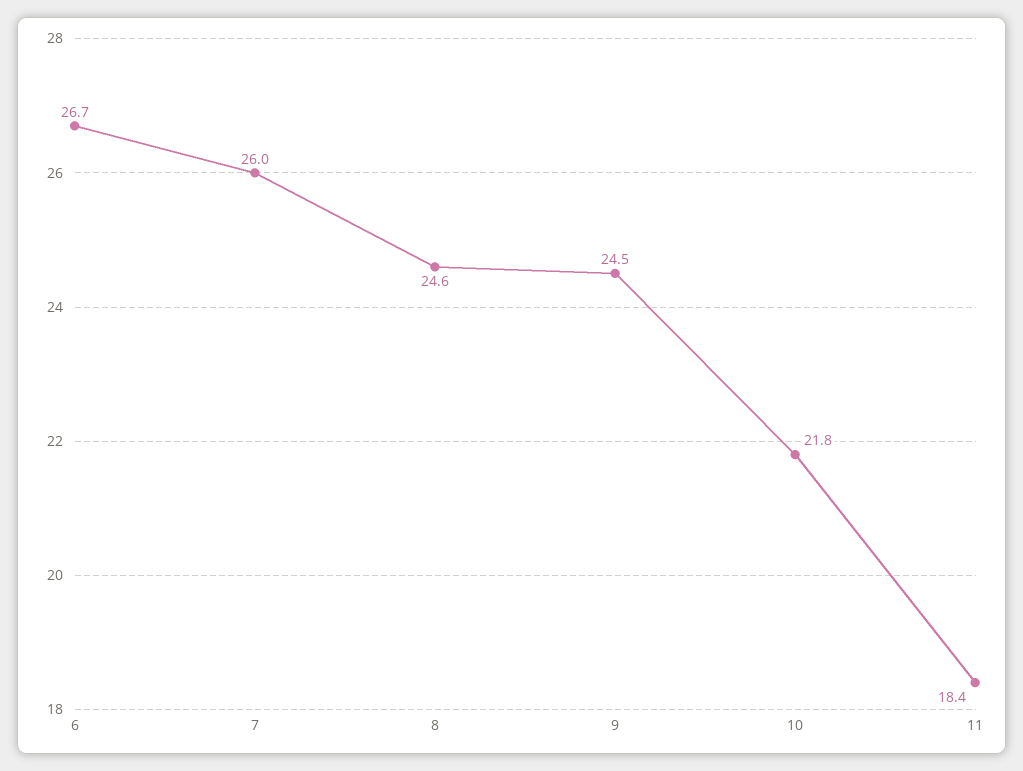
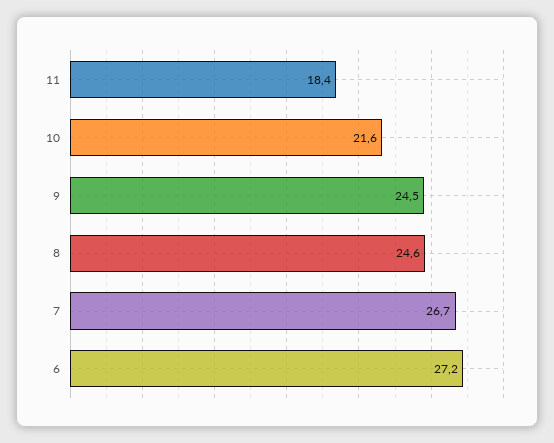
6: 26.7 -> 27.2
7: 26 -> 26.7
10: 21.8 -> 21.6

